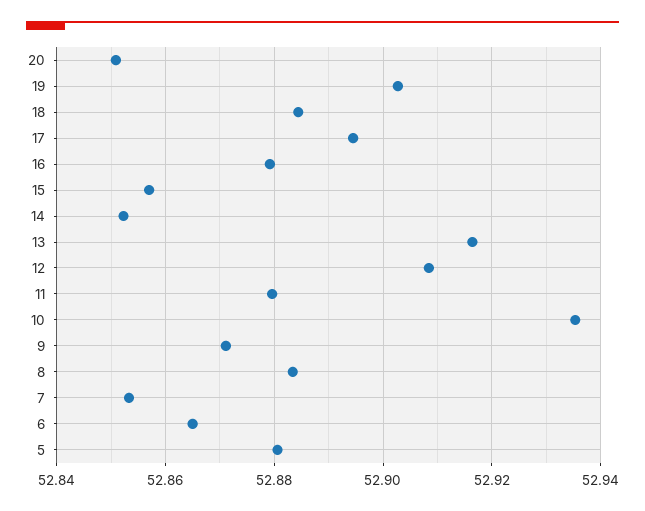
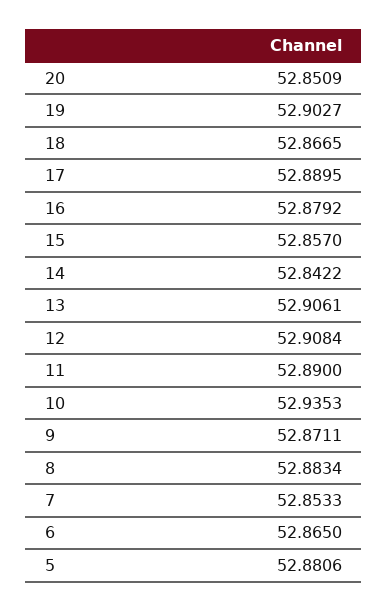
18: 52.884 -> 52.8665
17: 52.894 -> 52.8895
14: 52.852 -> 52.8422
13: 52.916 -> 52.9061
11: 52.88 -> 52.89

